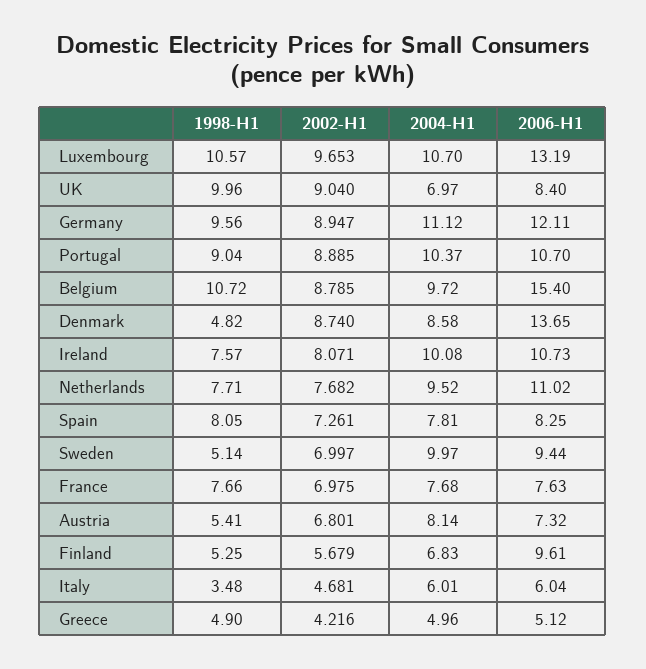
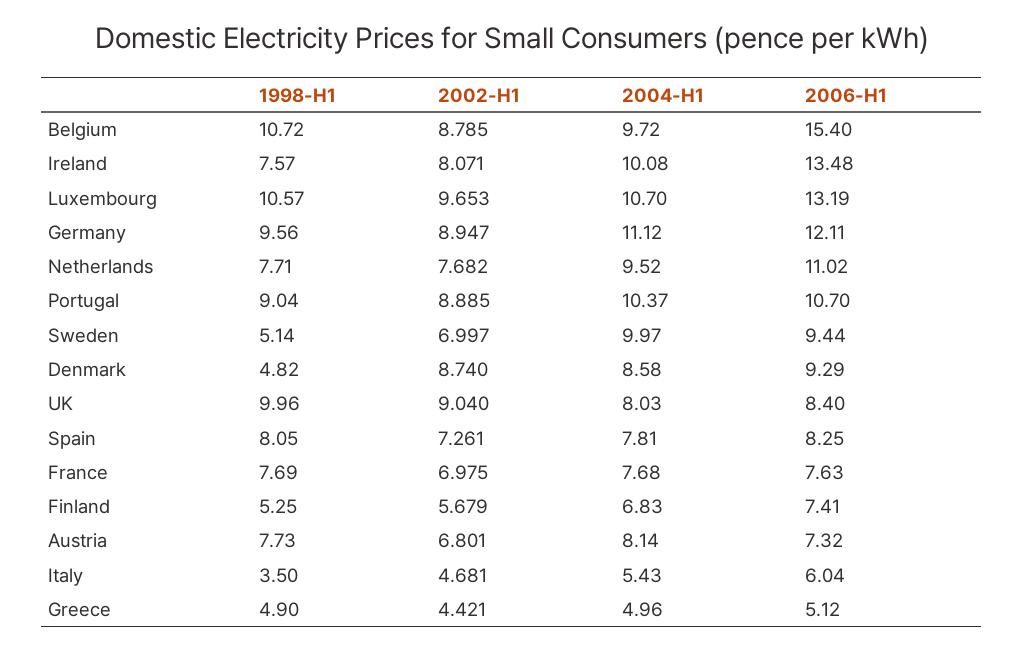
2004-H1, UK: 6.97 -> 8.03
2006-H1, Denmark: 13.65 -> 9.29
2006-H1, Ireland: 10.73 -> 13.48
1998-H1, France: 7.66 -> 7.69
1998-H1, Austria: 5.41 -> 7.73
2006-H1, Finland: 9.61 -> 7.41
1998-H1, Italy: 3.48 -> 3.5
2004-H1, Italy: 6.01 -> 5.43
2002-H1, Greece: 4.216 -> 4.421

